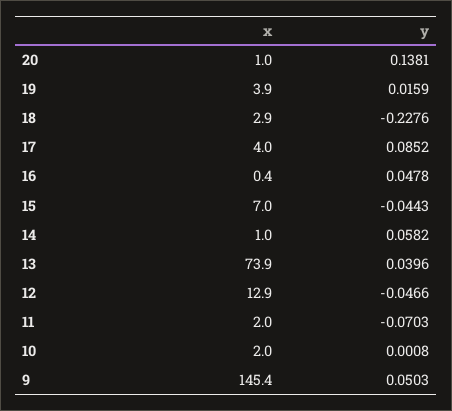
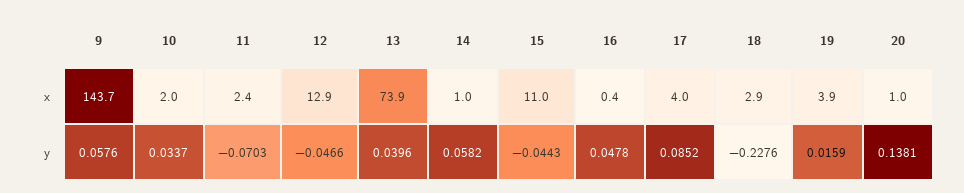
x, 15: 7 -> 11
x, 11: 2 -> 2.4
y, 10: 0.0008 -> 0.0337
x, 9: 145.4 -> 143.7
y, 9: 0.0503 -> 0.0576

